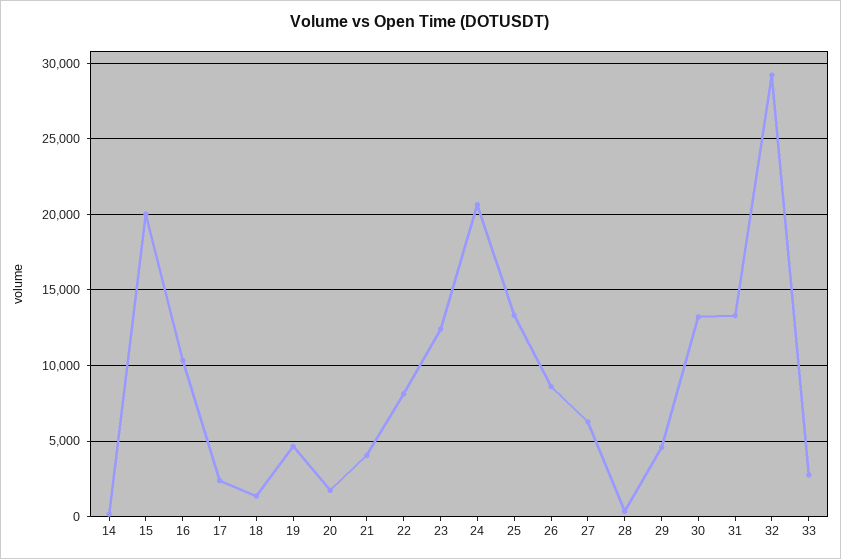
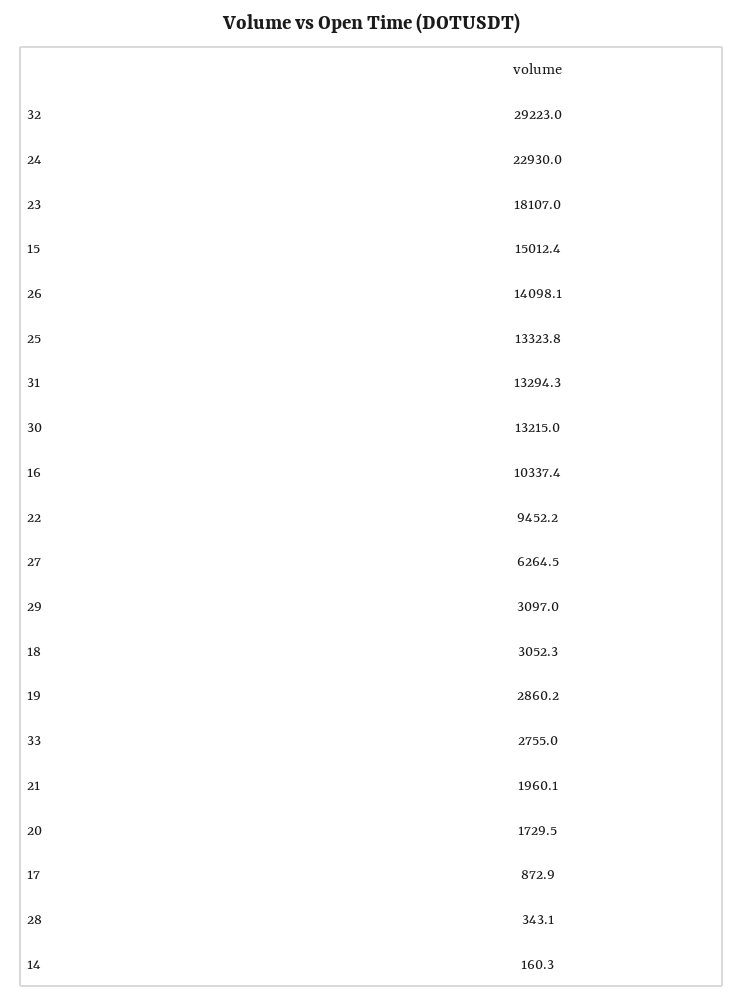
15: 20000 -> 15012.4
17: 2500 -> 872.9
18: 1500 -> 3052.3
19: 4500 -> 2860.2
21: 4000 -> 1960.1
22: 8000 -> 9452.2
23: 12500 -> 18107
24: 20500 -> 22930
26: 8500 -> 14098.1
29: 4500 -> 3097

